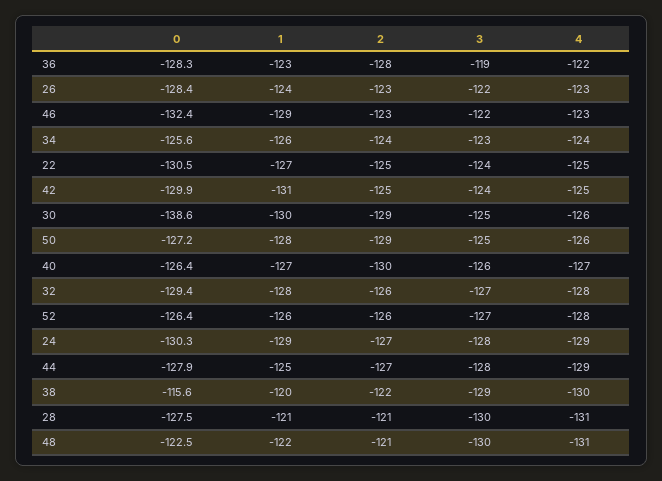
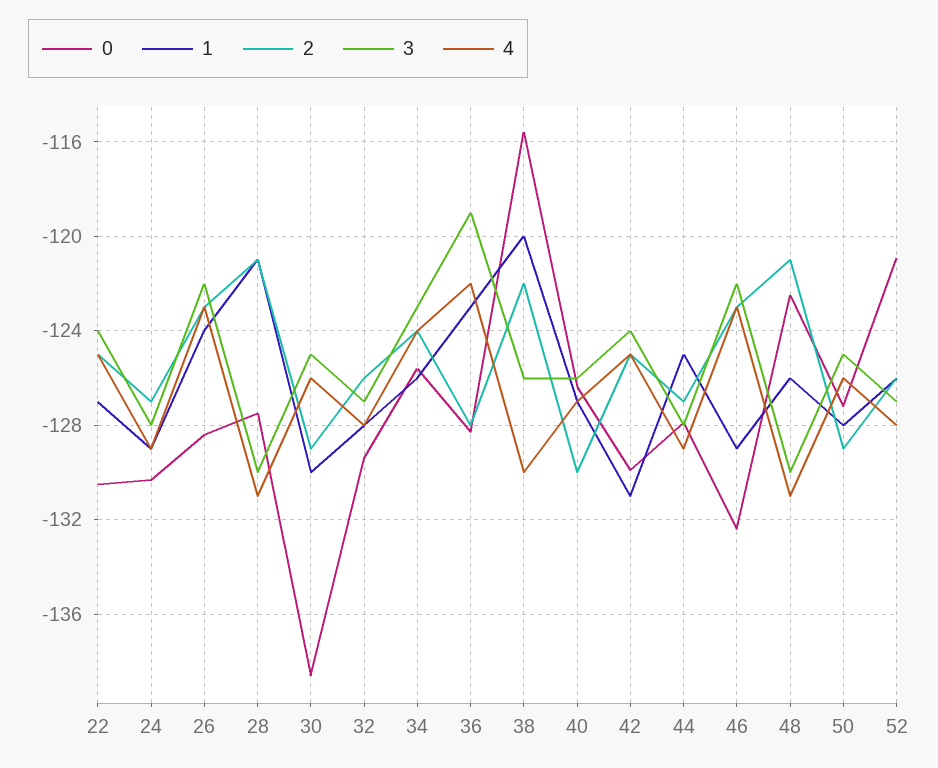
0, 52: -126.4 -> -121
3, 38: -129 -> -126
1, 48: -122 -> -126

